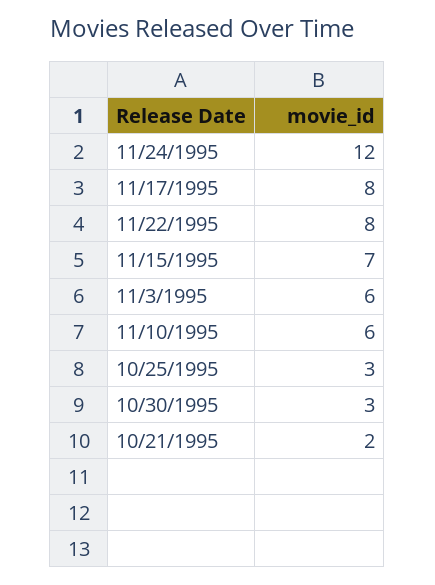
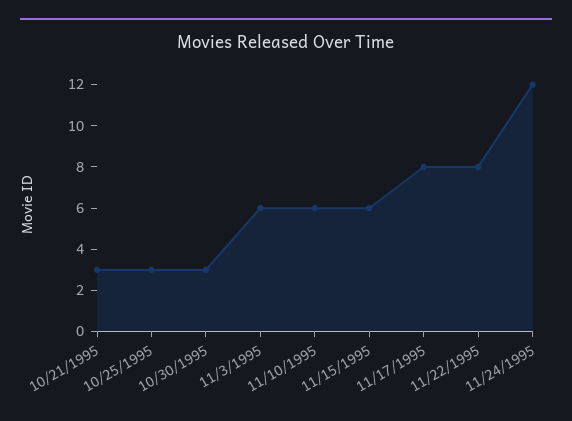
11/15/1995: 7 -> 6
10/21/1995: 2 -> 3

